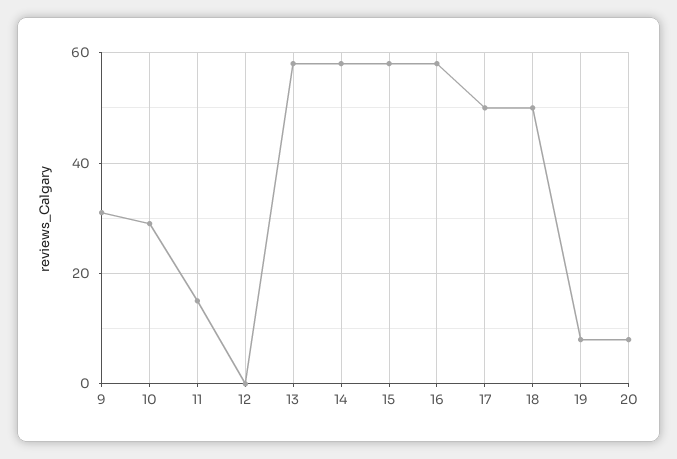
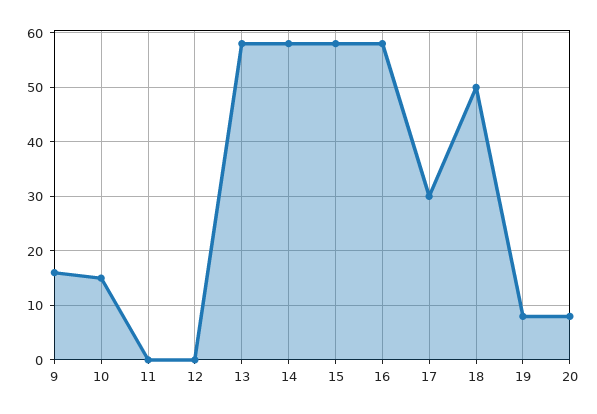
9: 30 -> 15
10: 30 -> 15
11: 15 -> 0
17: 50 -> 30

